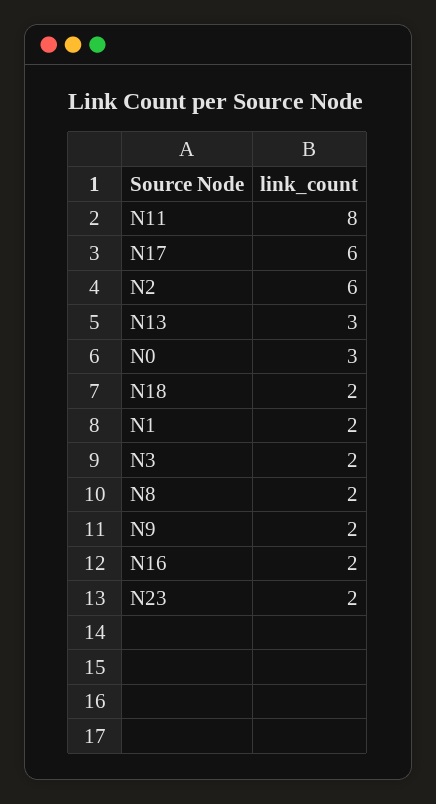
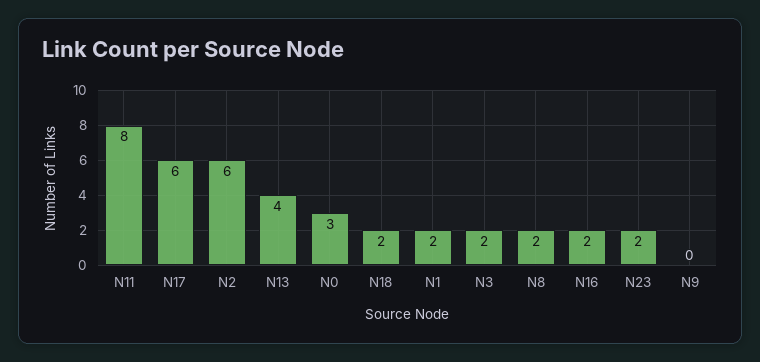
N13: 3 -> 4
N9: 2 -> 0

